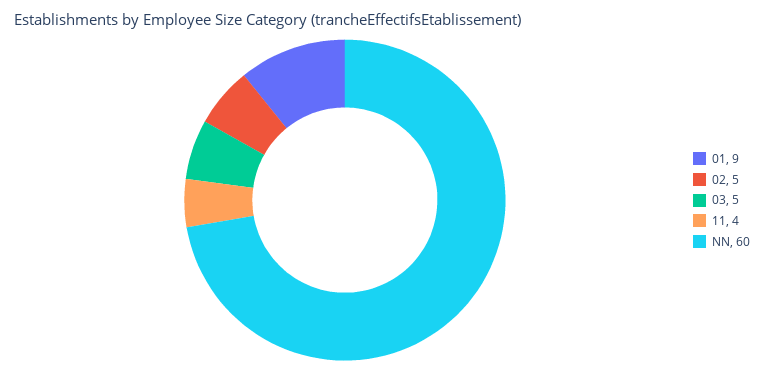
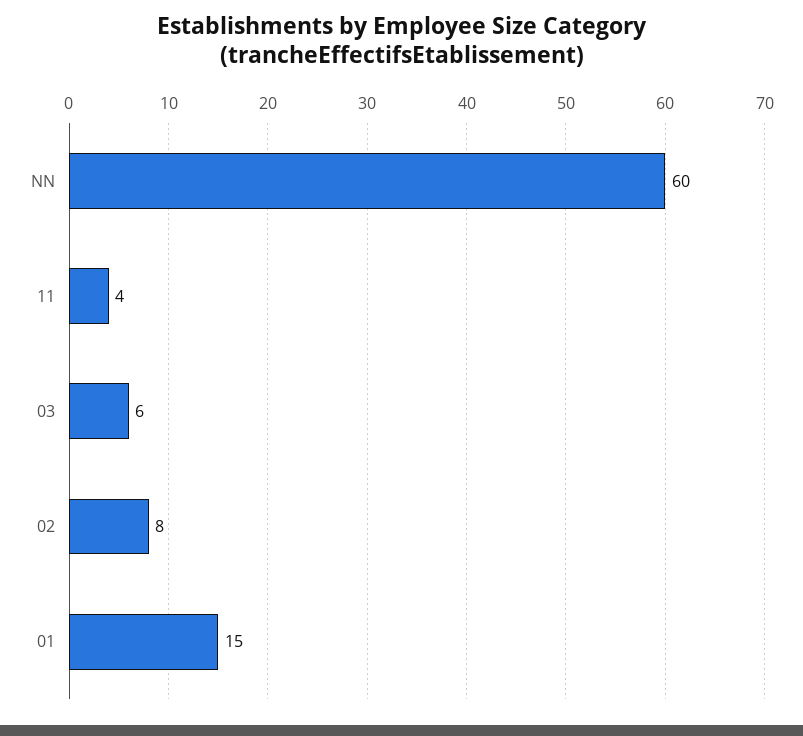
01: 9 -> 15
02: 5 -> 8
03: 5 -> 6

